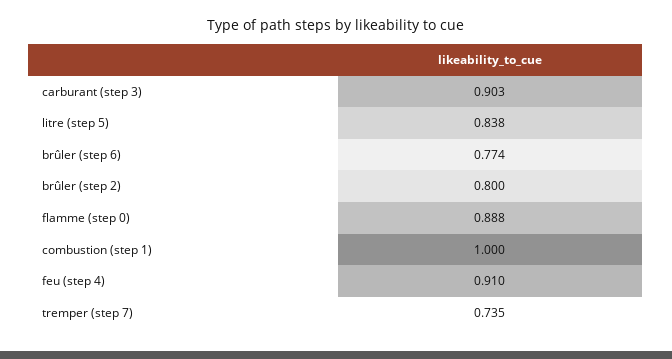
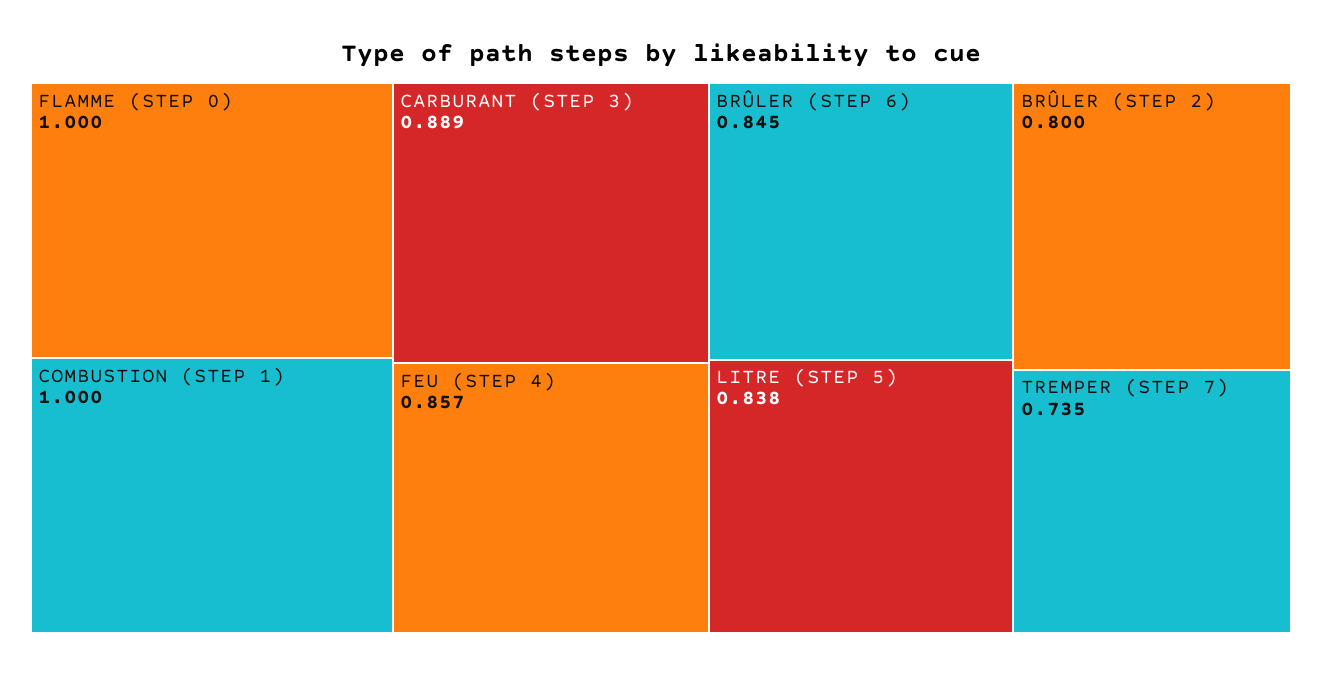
carburant (step 3): 0.903 -> 0.889
brûler (step 6): 0.774 -> 0.845
flamme (step 0): 0.888 -> 1
feu (step 4): 0.91 -> 0.857

